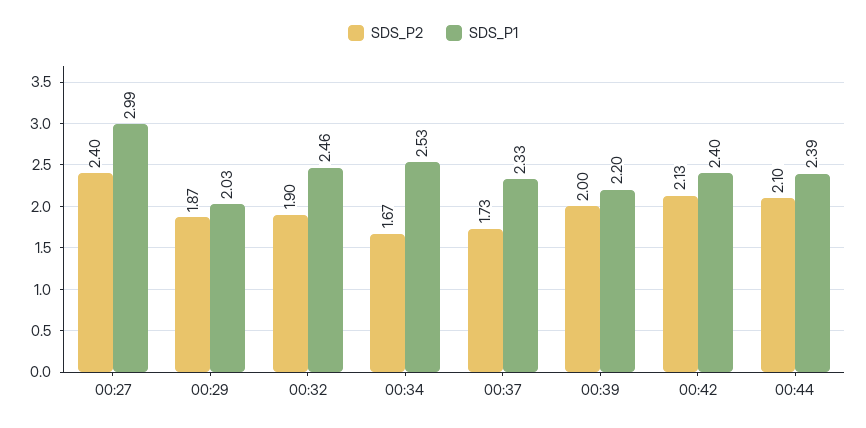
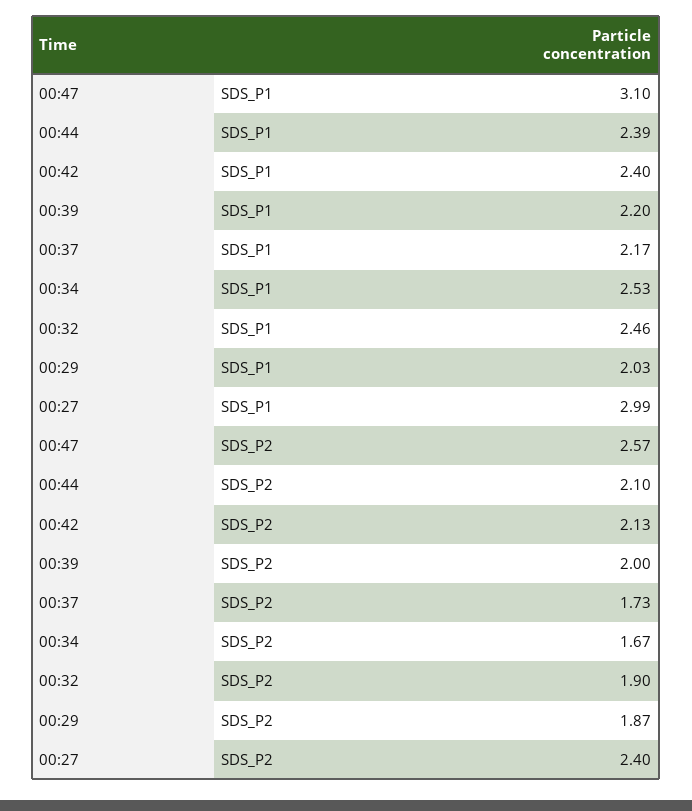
SDS_P1, 00:37: 2.33 -> 2.17
SDS_P1, 00:47: none -> 3.1
SDS_P2, 00:47: none -> 2.57

